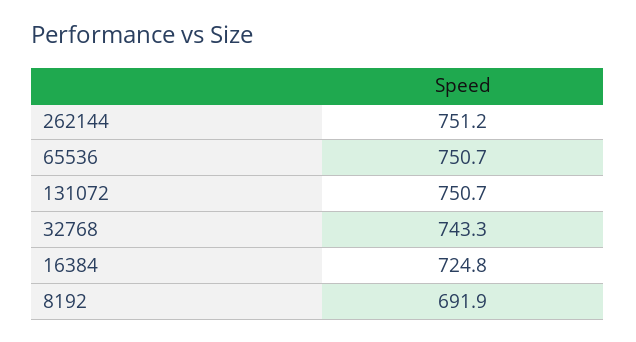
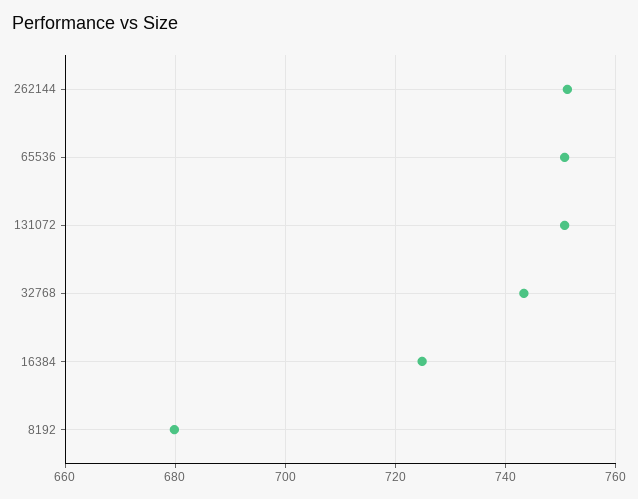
8192: 691.9 -> 680

